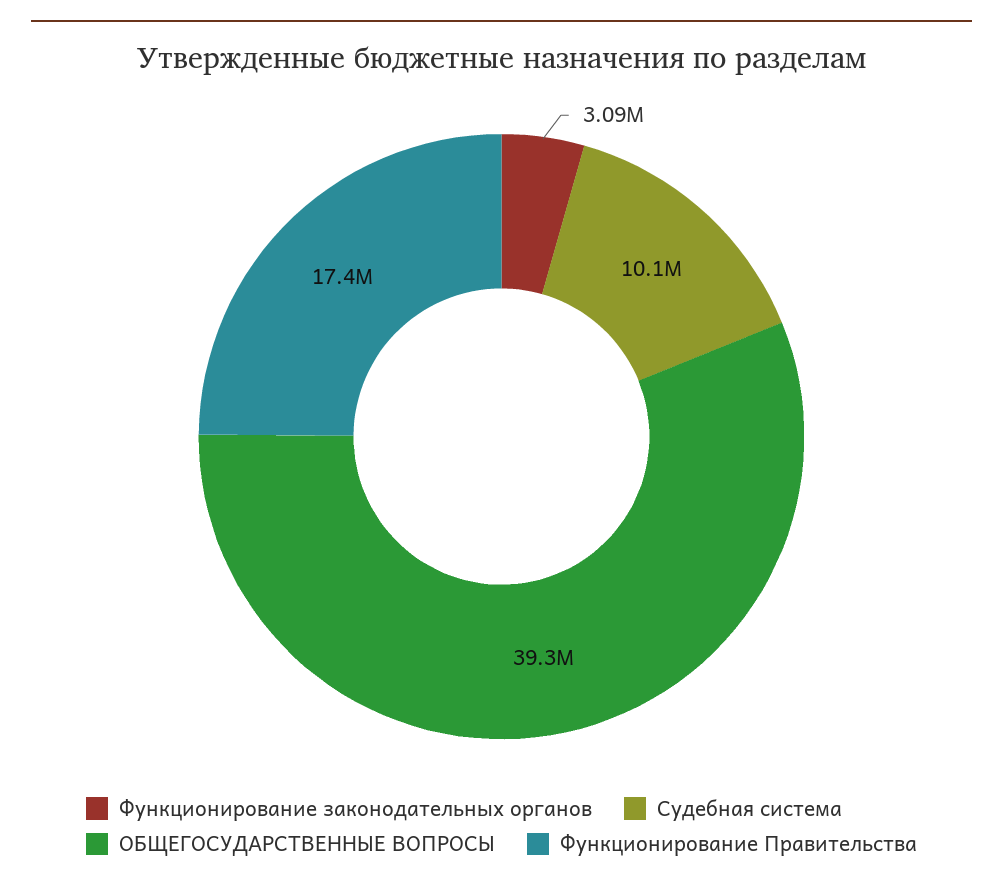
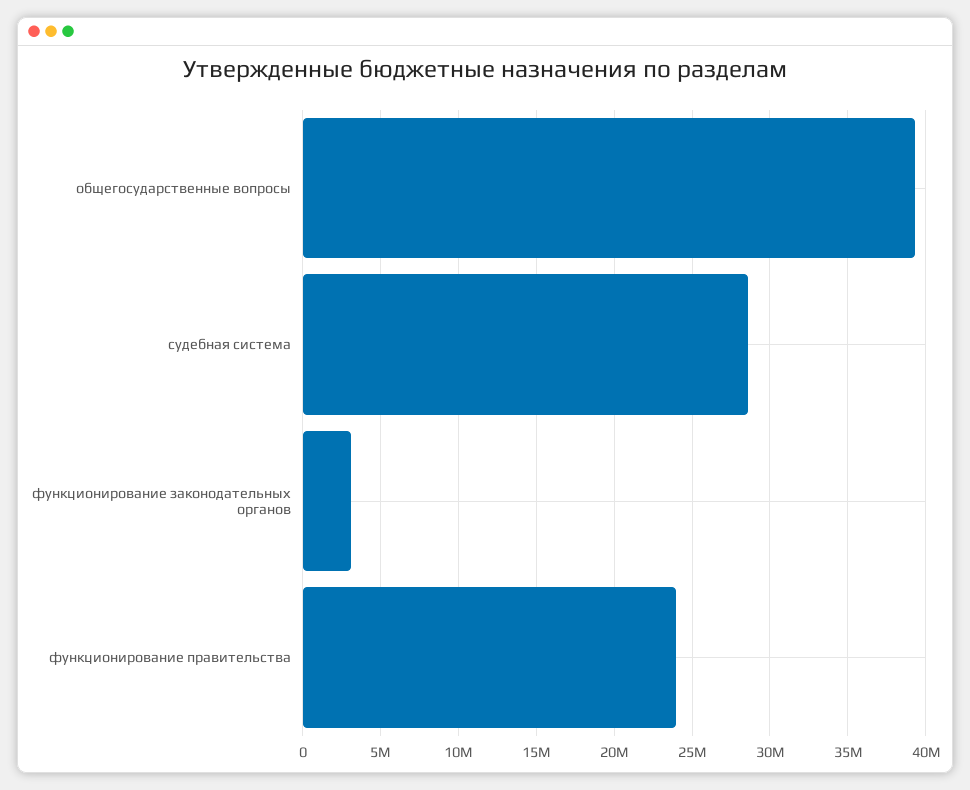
Судебная система: 10100000 -> 28500000
Функционирование Правительства: 17400000 -> 24000000

